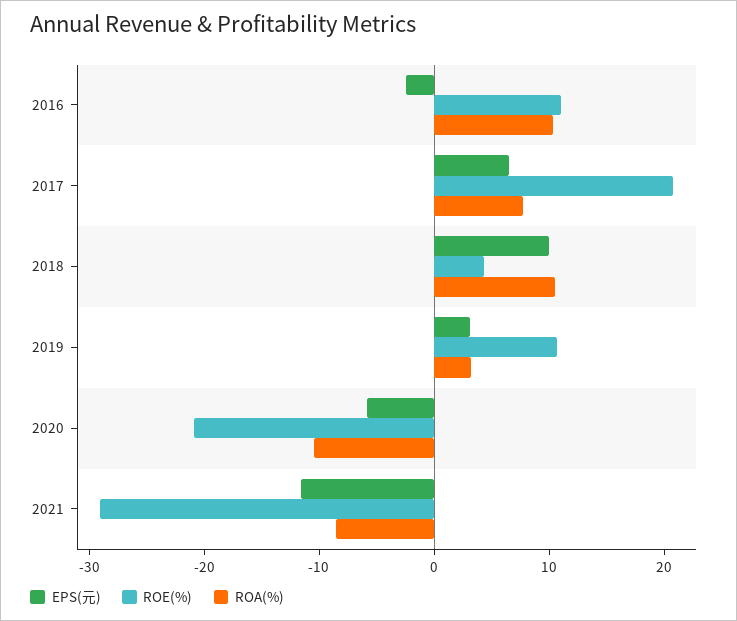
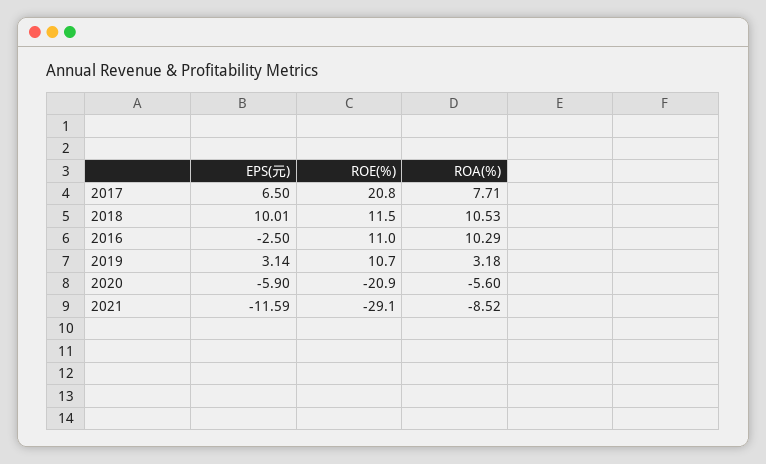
ROE(%), 2018: 4 -> 11.5
ROA(%), 2020: -10 -> -5.6

